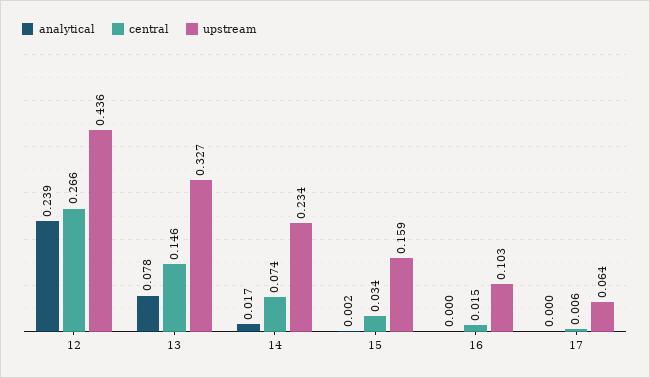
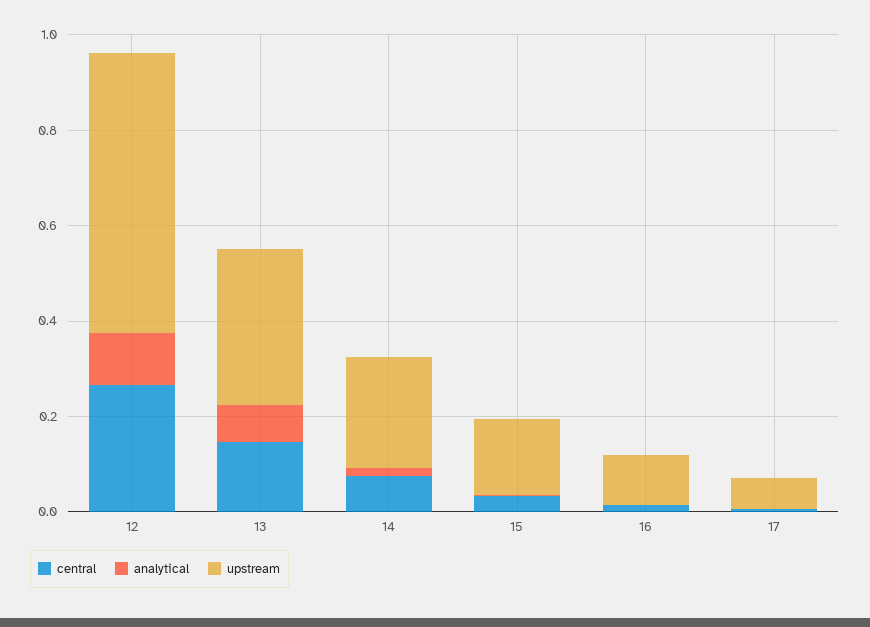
analytical, 12: 0.239 -> 0.1
upstream, 12: 0.436 -> 0.6

